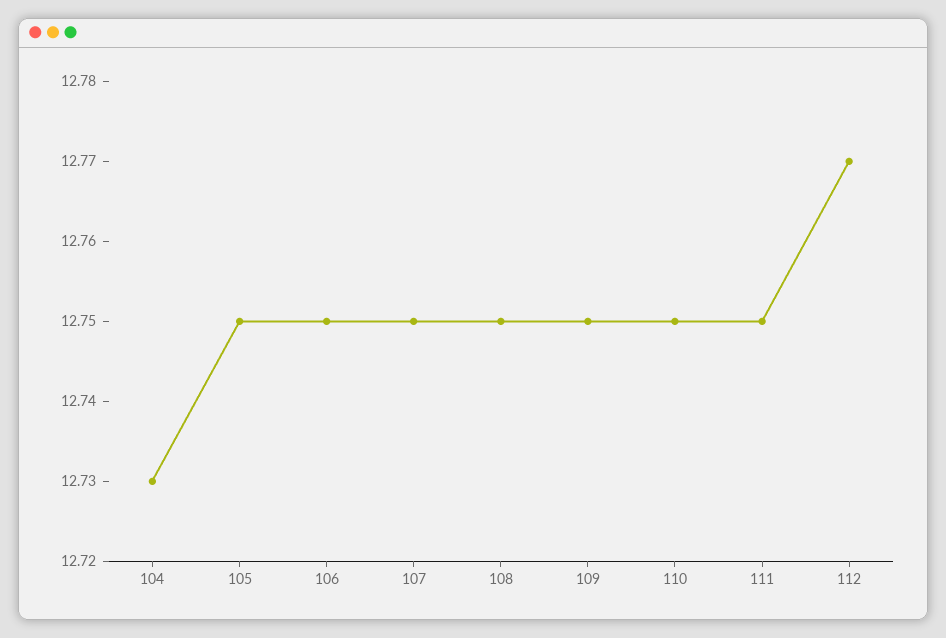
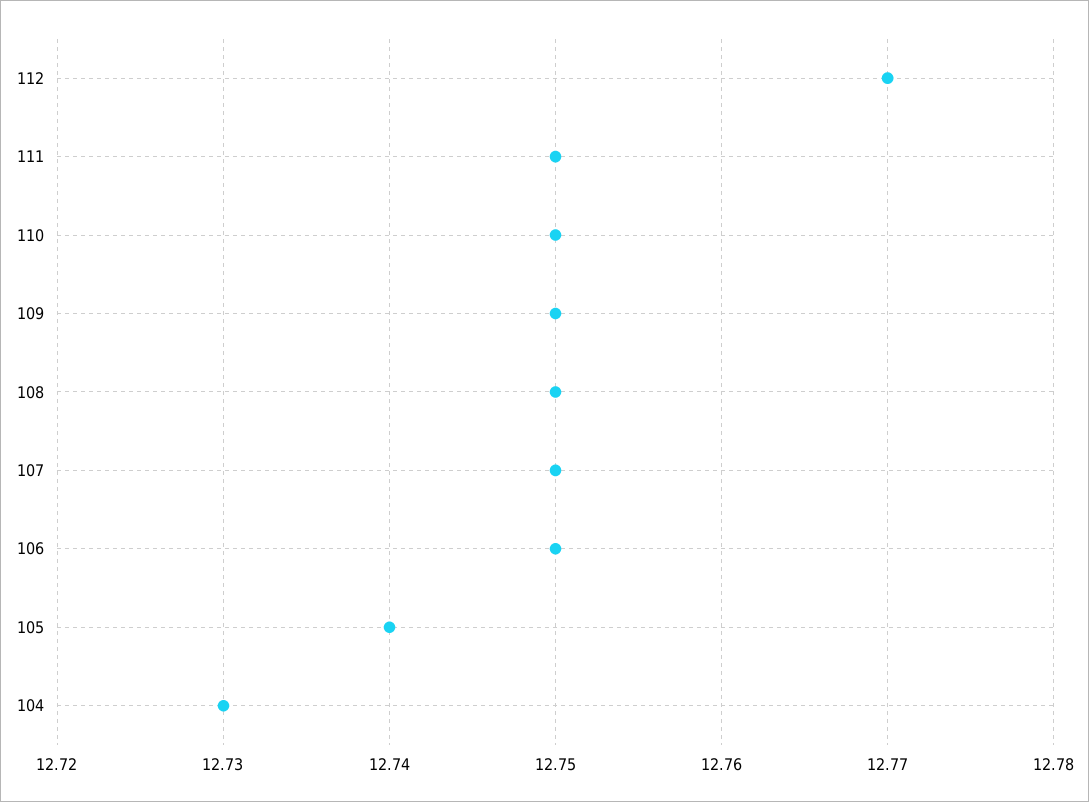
105: 12.75 -> 12.74

